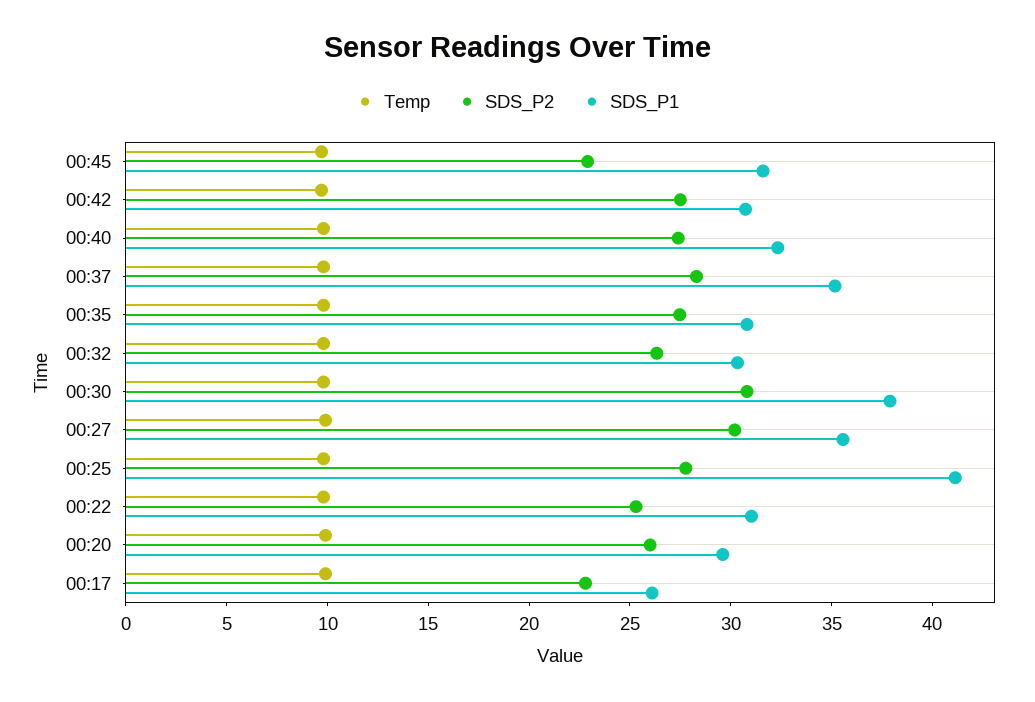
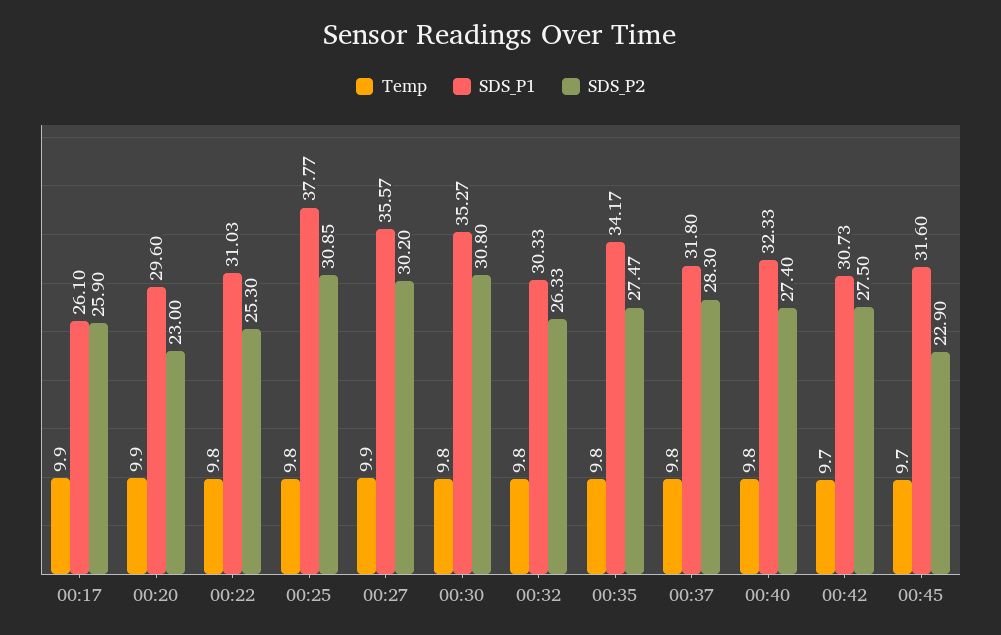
SDS_P1, 00:37: 35 -> 31.8
SDS_P1, 00:35: 31 -> 34.17
SDS_P1, 00:30: 38 -> 35.27
SDS_P2, 00:25: 28 -> 30.85
SDS_P1, 00:25: 41 -> 37.77
SDS_P2, 00:20: 26 -> 23
SDS_P2, 00:17: 23 -> 25.9

